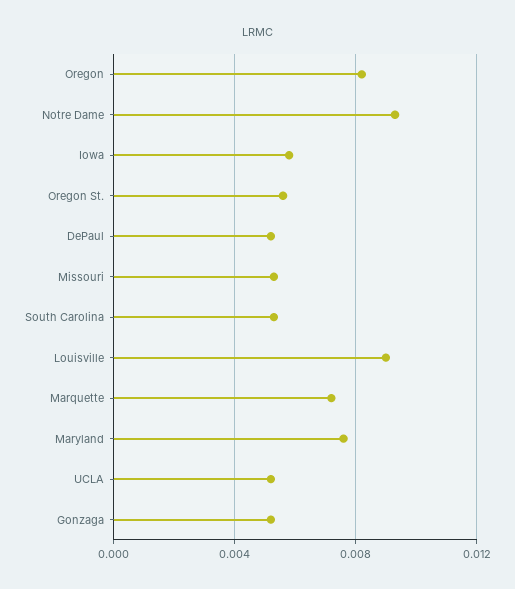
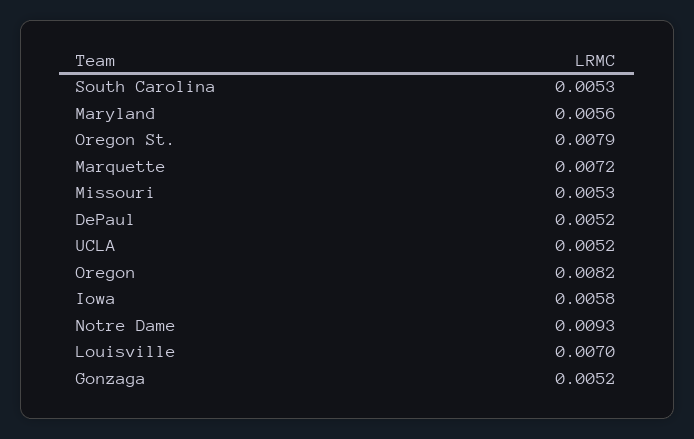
Oregon St.: 0.0055 -> 0.0079
Louisville: 0.009 -> 0.007
Maryland: 0.0075 -> 0.0056

